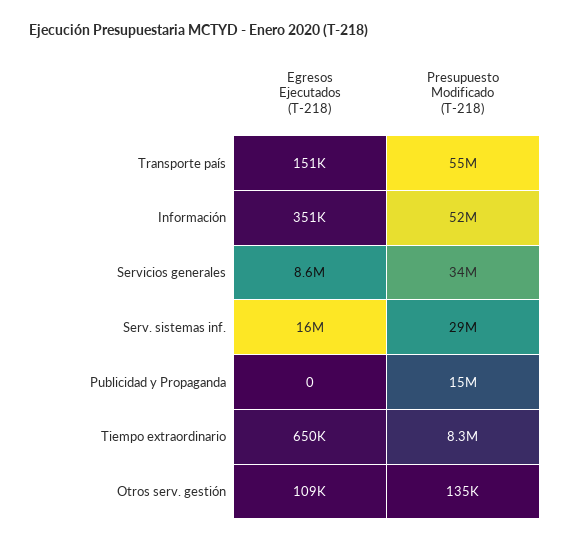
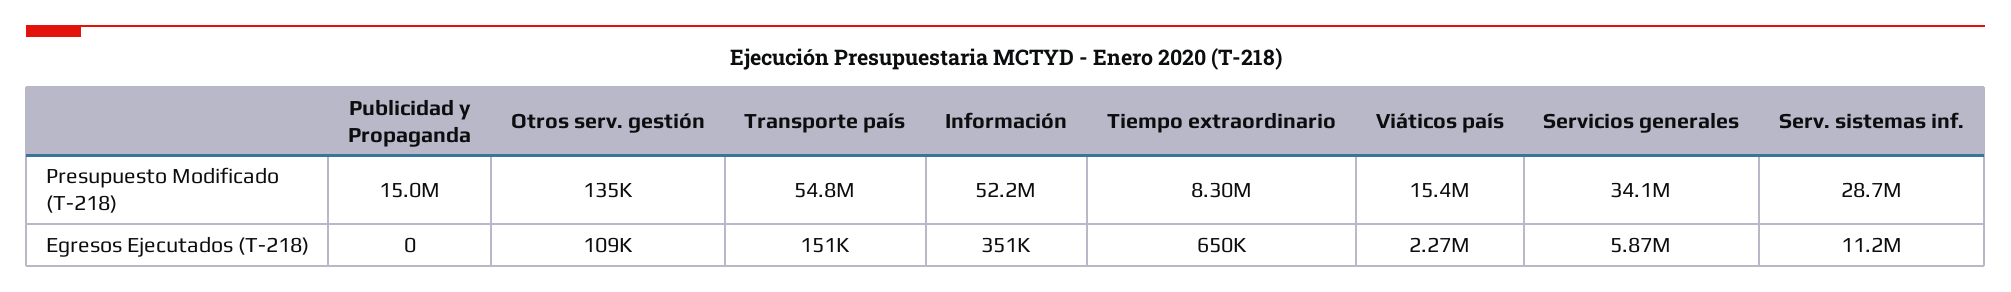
Egresos Ejecutados (T-218), Servicios generales: 8600000 -> 5870000
Egresos Ejecutados (T-218), Serv. sistemas inf.: 16000000 -> 11200000
Presupuesto Modificado (T-218), Viáticos país: none -> 15400000
Egresos Ejecutados (T-218), Viáticos país: none -> 2270000

